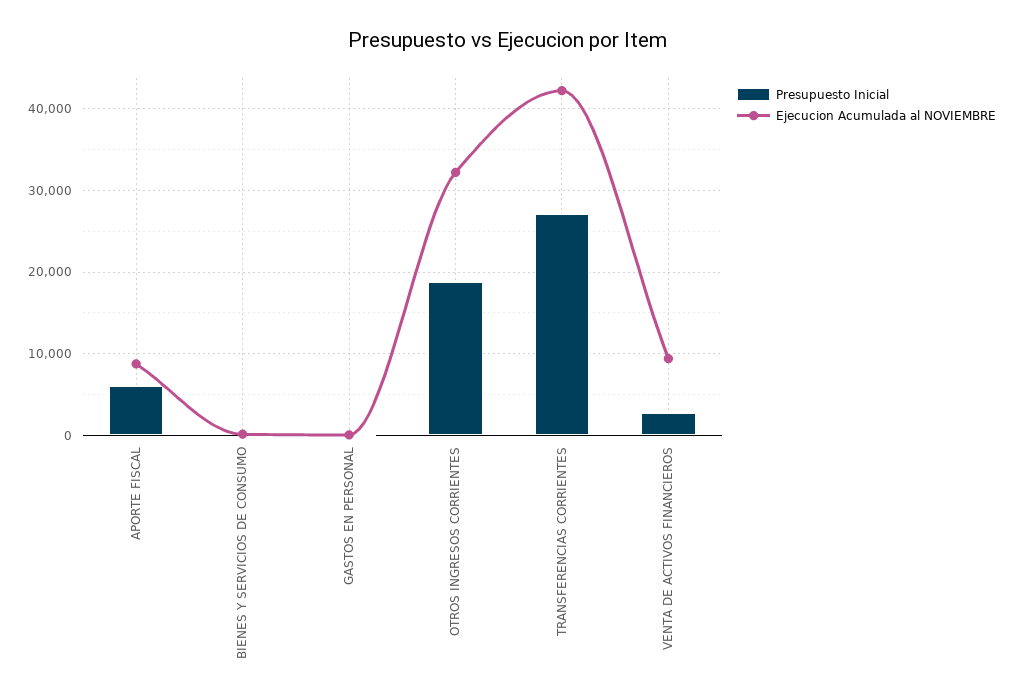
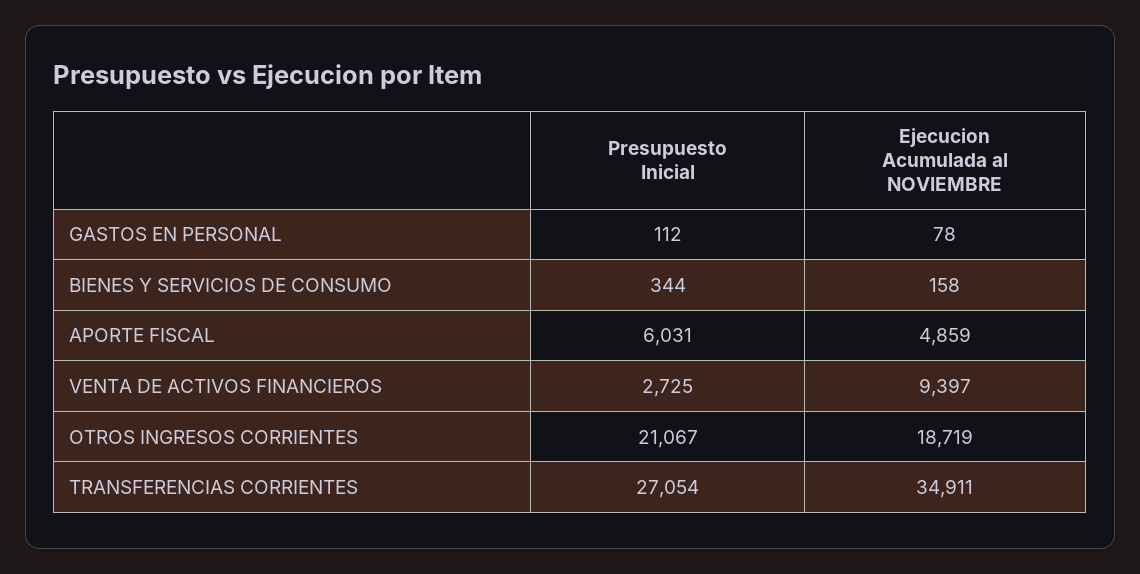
Ejecucion Acumulada al NOVIEMBRE, APORTE FISCAL: 9000 -> 4859
Presupuesto Inicial, OTROS INGRESOS CORRIENTES: 19000 -> 21067
Ejecucion Acumulada al NOVIEMBRE, OTROS INGRESOS CORRIENTES: 32000 -> 18719
Ejecucion Acumulada al NOVIEMBRE, TRANSFERENCIAS CORRIENTES: 42000 -> 34911

